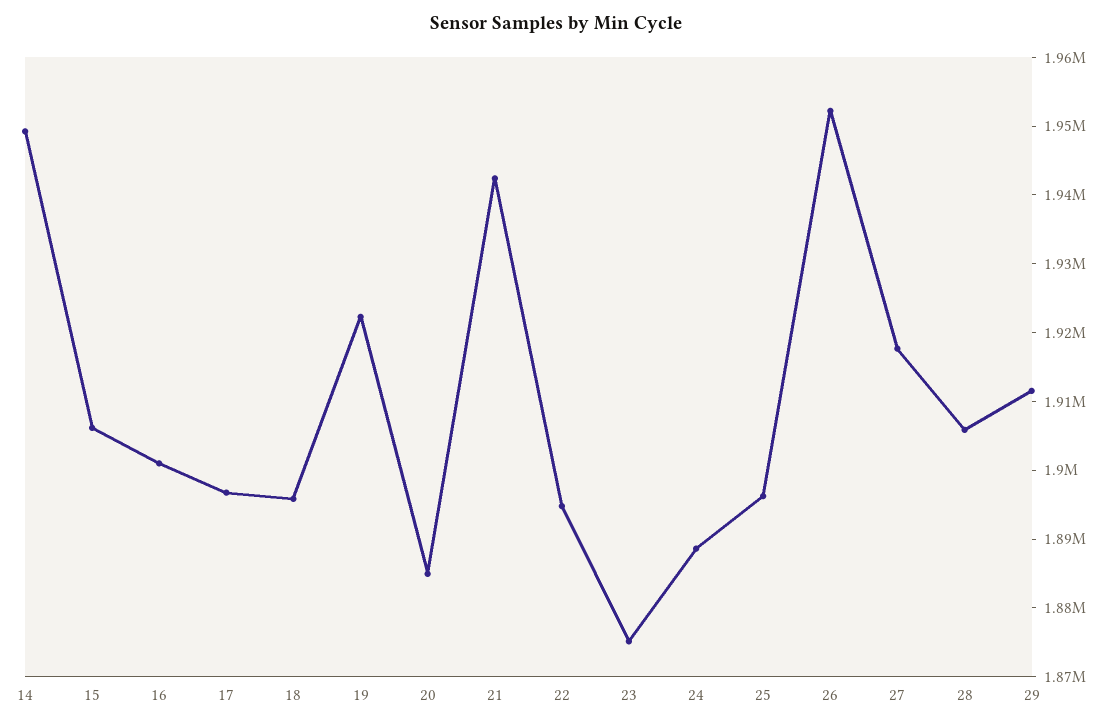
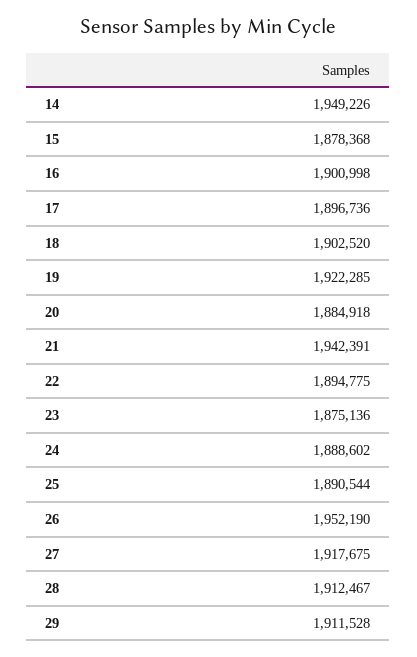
15: 1906000 -> 1878368
18: 1896000 -> 1902520
25: 1896000 -> 1890544
28: 1906000 -> 1912467

